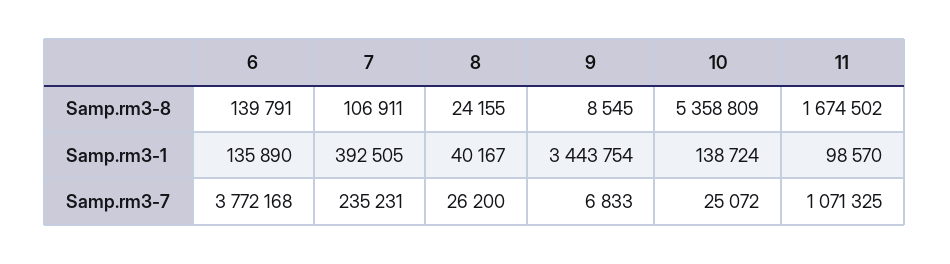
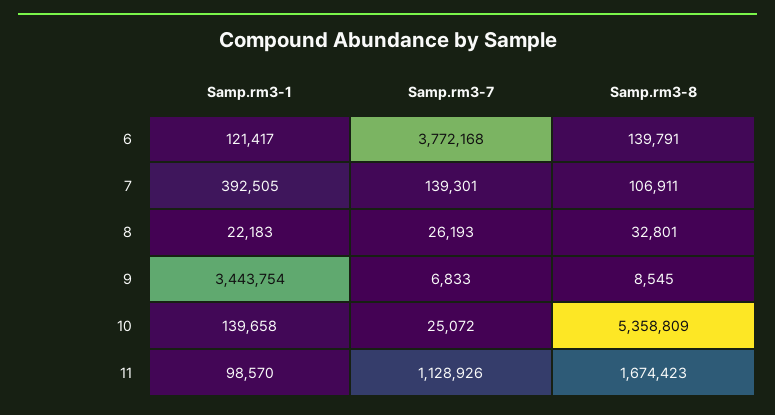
8, Samp.rm3-8: 24155 -> 32801
11, Samp.rm3-8: 1674502 -> 1674423
6, Samp.rm3-1: 135890 -> 121417
8, Samp.rm3-1: 40167 -> 22183
10, Samp.rm3-1: 138724 -> 139658
7, Samp.rm3-7: 235231 -> 139301
8, Samp.rm3-7: 26200 -> 26193
11, Samp.rm3-7: 1071325 -> 1128926

